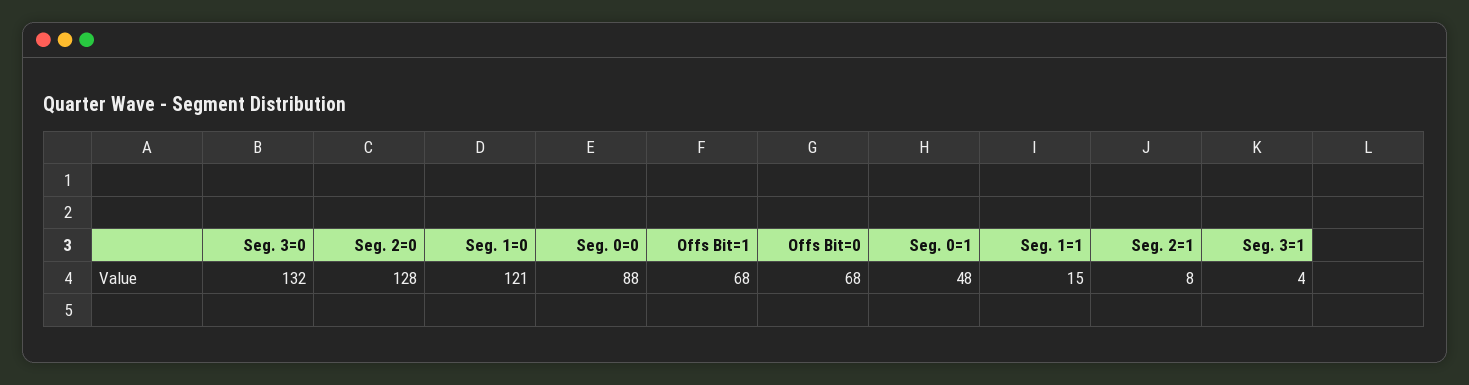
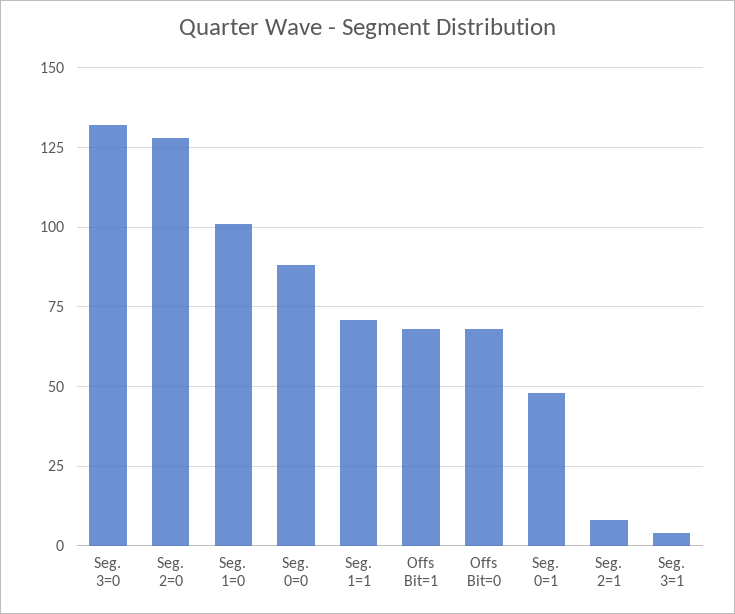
Seg. 1=0: 121 -> 100
Seg. 1=1: 15 -> 70

